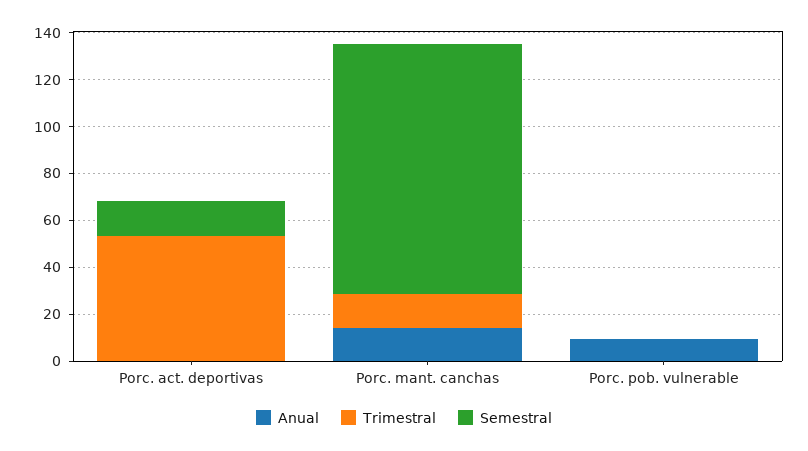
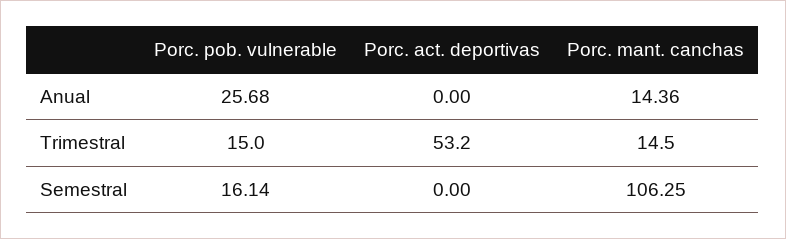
Semestral, Porc. act. deportivas: 15 -> 0
Anual, Porc. pob. vulnerable: 10 -> 25.68
Trimestral, Porc. pob. vulnerable: 0 -> 15
Semestral, Porc. pob. vulnerable: 0 -> 16.14

